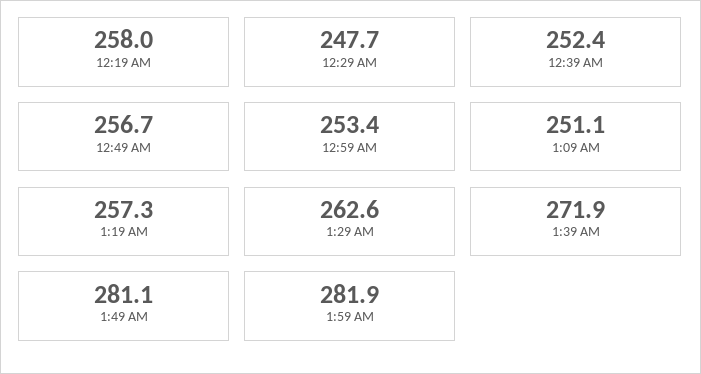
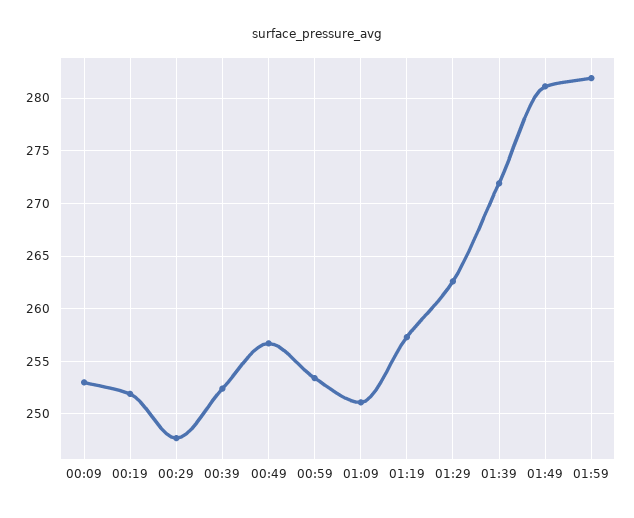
12:19 AM: 258 -> 252
00:09: none -> 253

